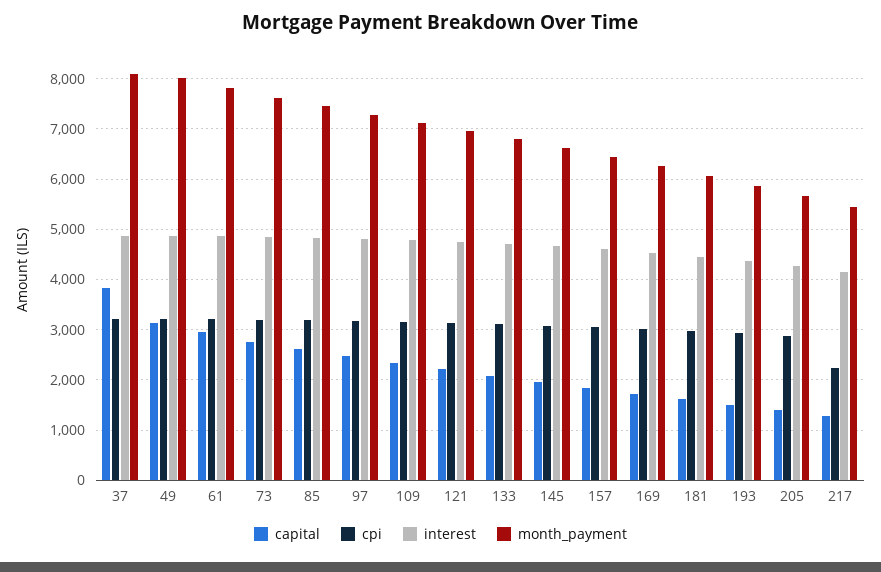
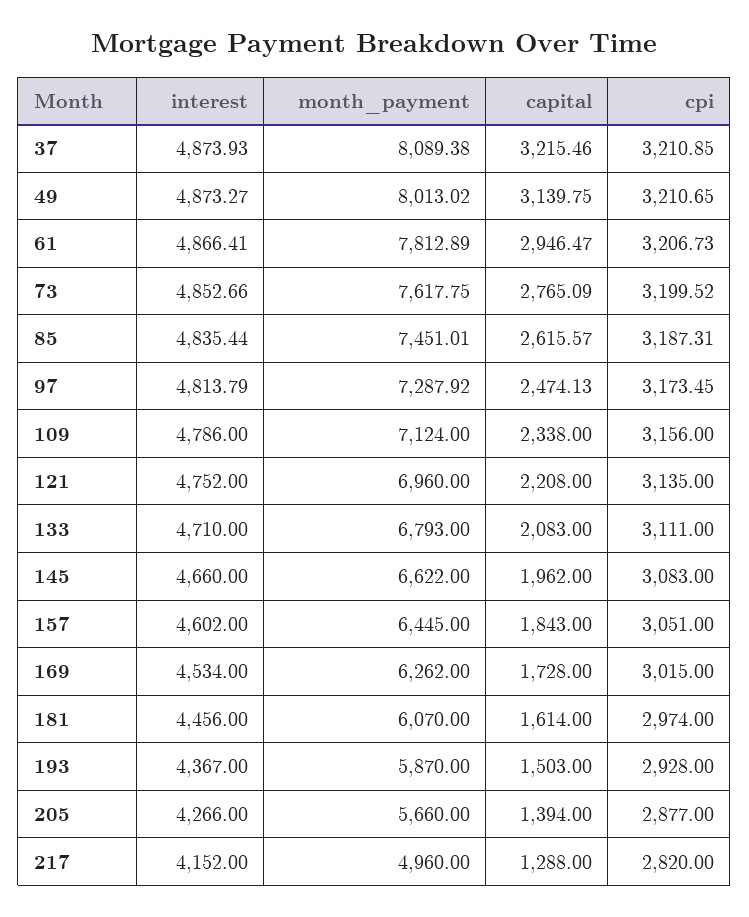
capital, 37: 3800 -> 3215.46
cpi, 217: 2200 -> 2820
month_payment, 217: 5400 -> 4960

